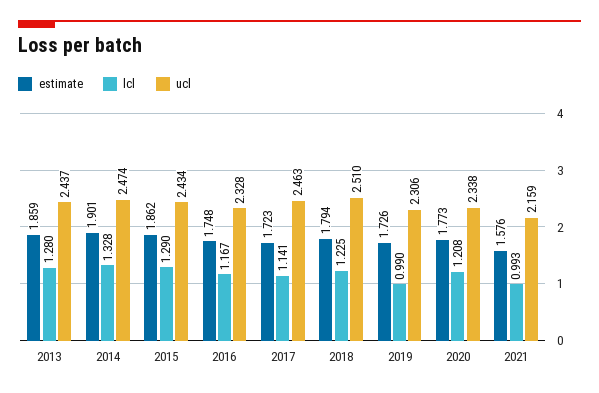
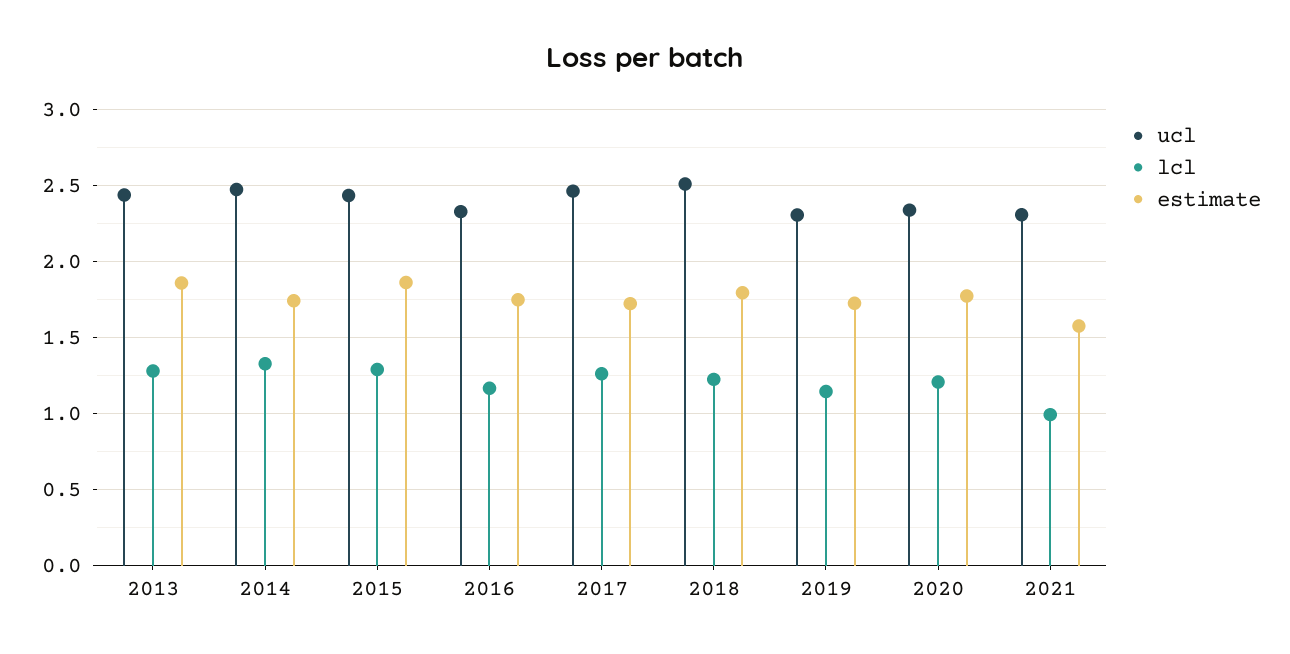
estimate, 2014: 1.901 -> 1.75
lcl, 2017: 1.141 -> 1.25
lcl, 2019: 0.99 -> 1.15
ucl, 2021: 2.159 -> 2.3

